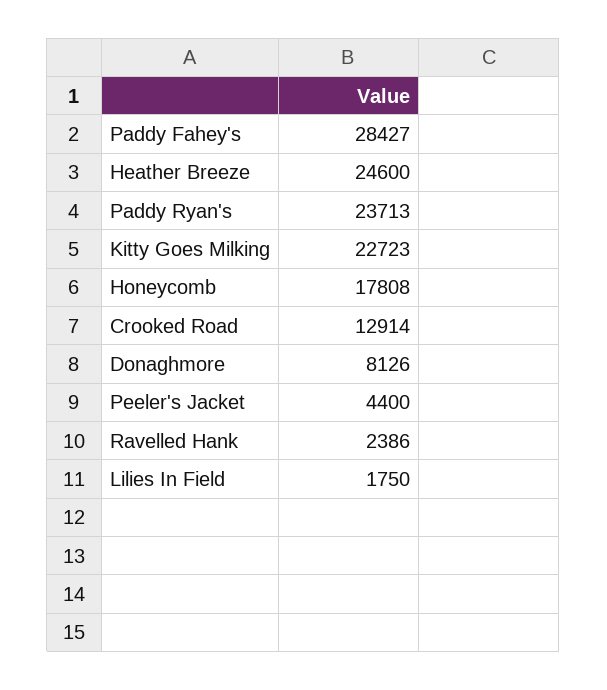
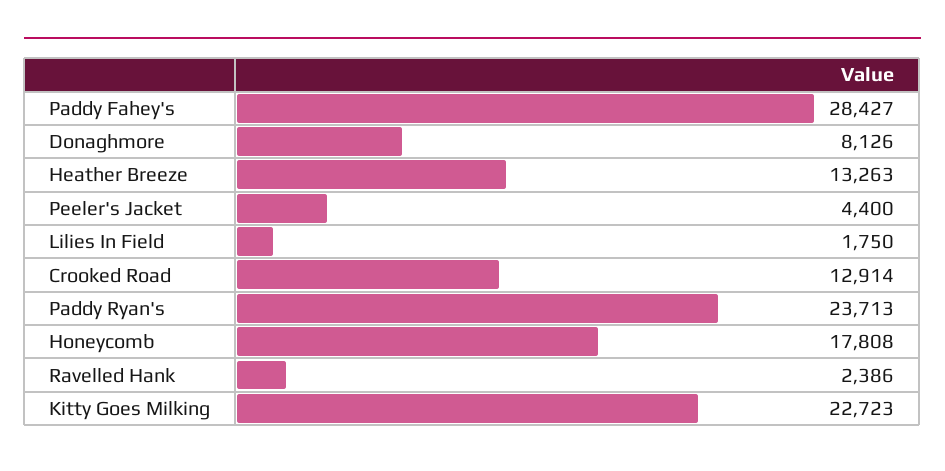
Heather Breeze: 24600 -> 13263

